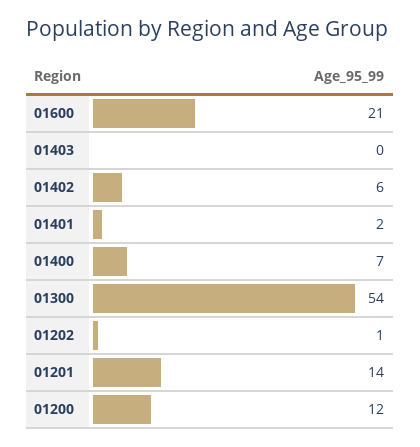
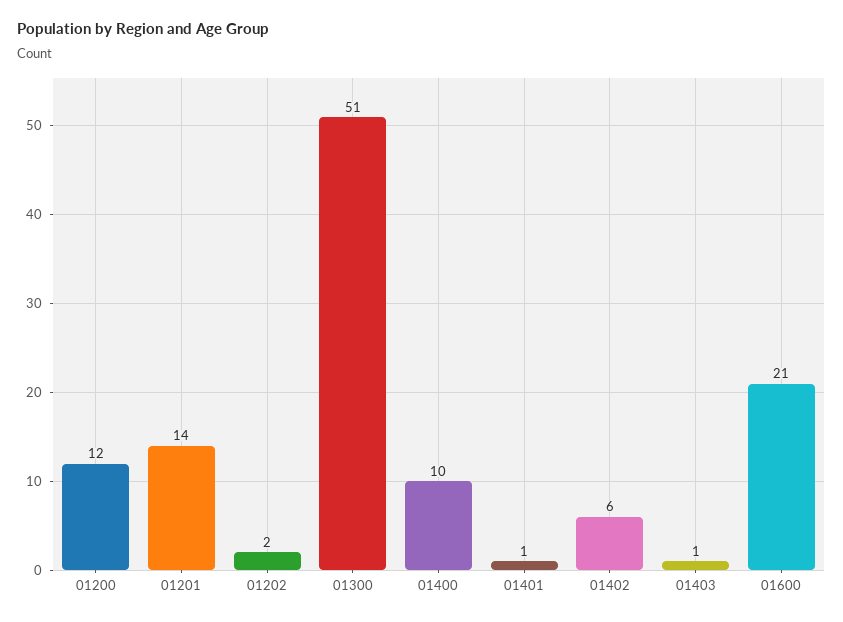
01403: 0 -> 1
01401: 2 -> 1
01400: 7 -> 10
01300: 54 -> 51
01202: 1 -> 2

